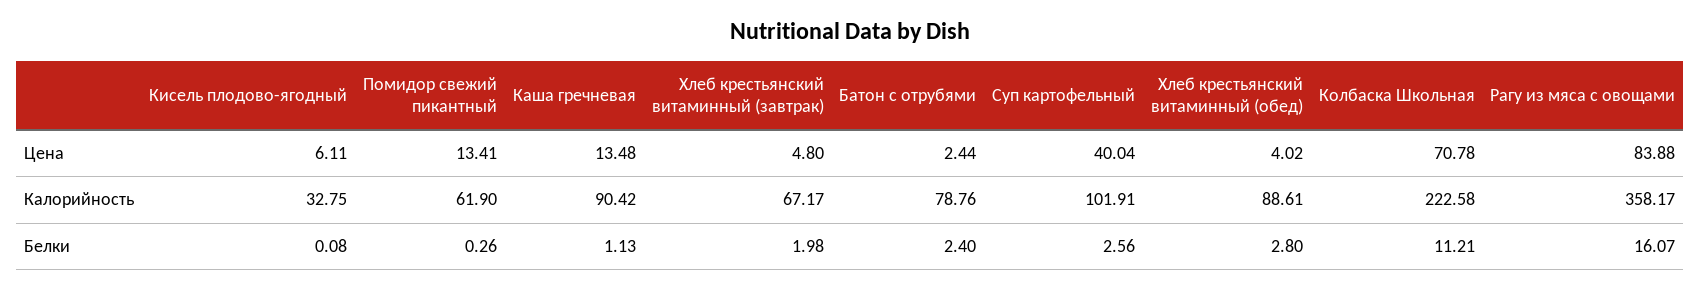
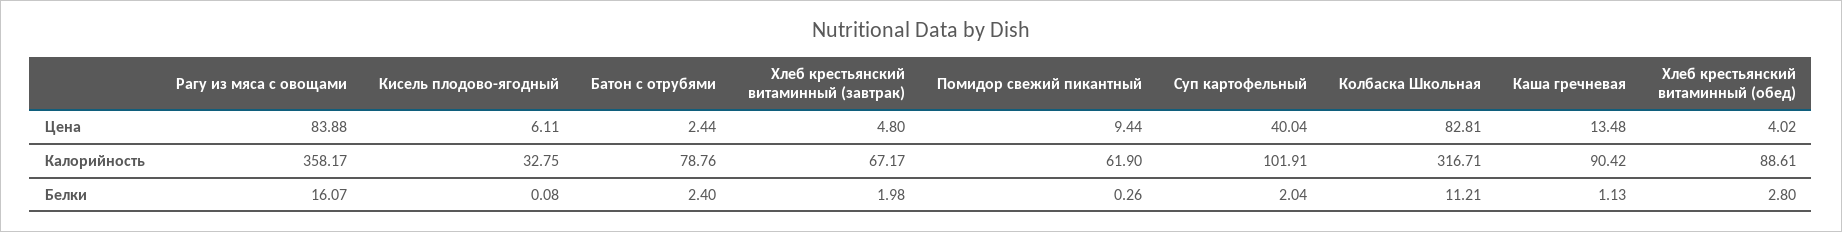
Помидор свежий пикантный, Цена: 13.41 -> 9.44
Колбаска Школьная, Цена: 70.78 -> 82.81
Колбаска Школьная, Калорийность: 222.58 -> 316.71
Суп картофельный, Белки: 2.56 -> 2.04

